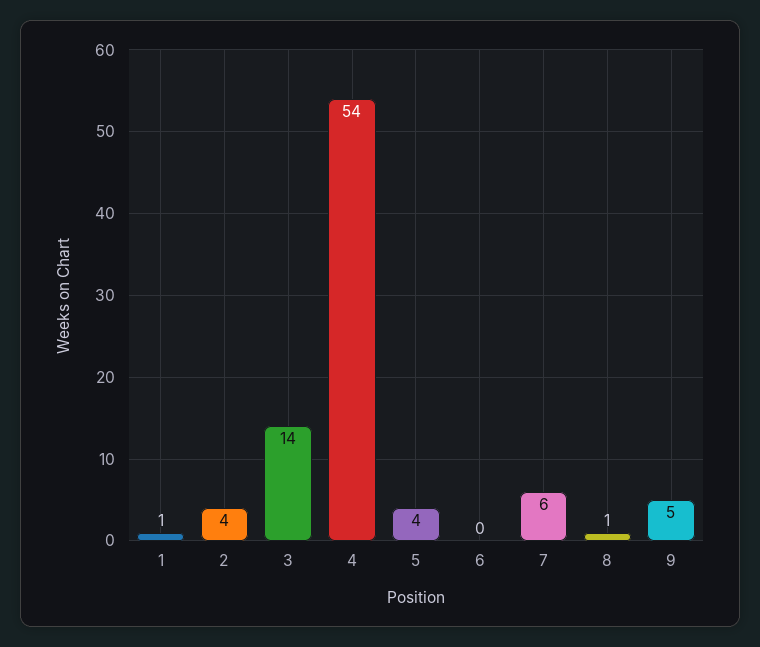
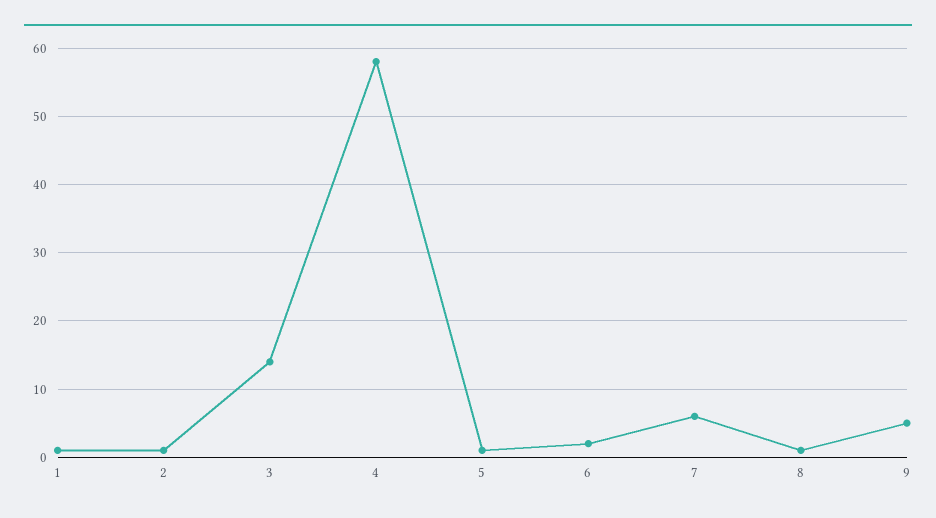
2: 4 -> 1
4: 54 -> 58
5: 4 -> 1
6: 0 -> 2

